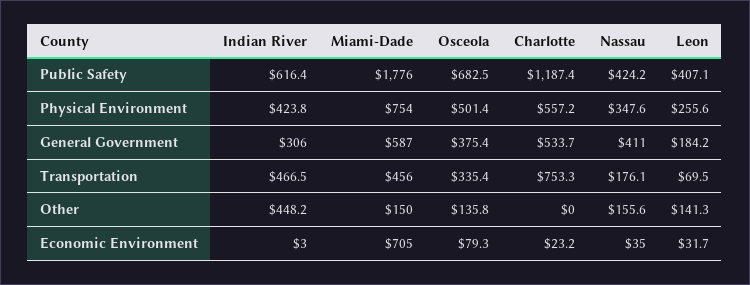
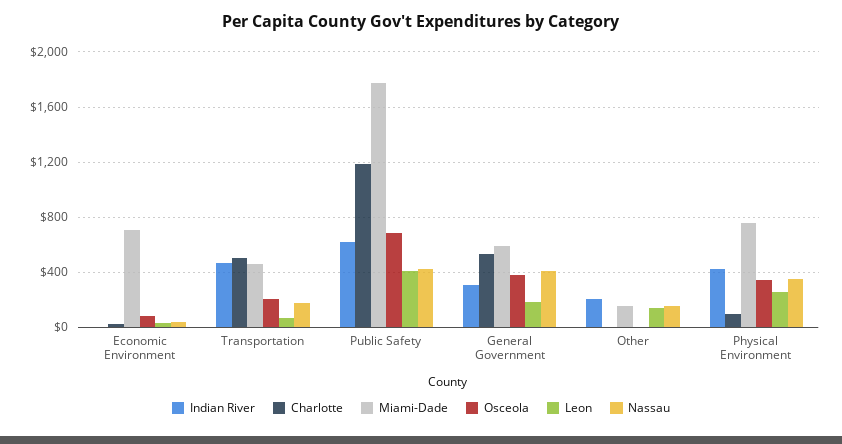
Osceola, Physical Environment: 501.4 -> 350
Charlotte, Physical Environment: 557.2 -> 100
Osceola, Transportation: 335.4 -> 200
Charlotte, Transportation: 753.3 -> 500
Indian River, Other: 448.2 -> 200
Osceola, Other: 135.8 -> 0

